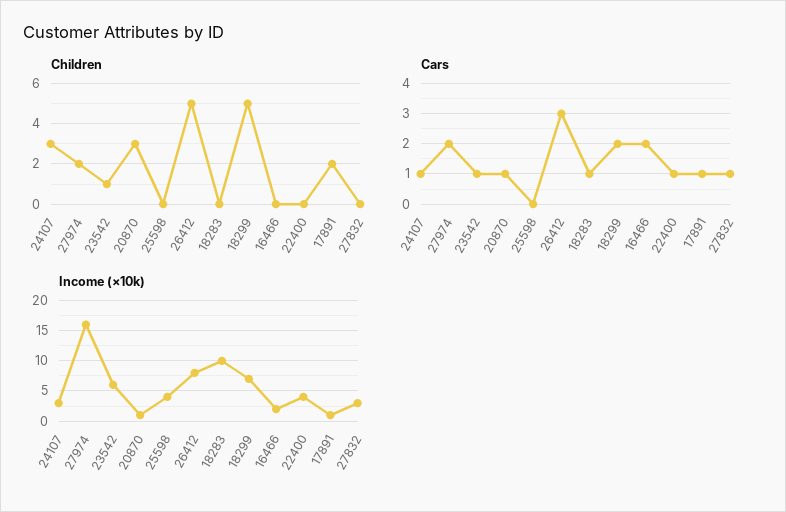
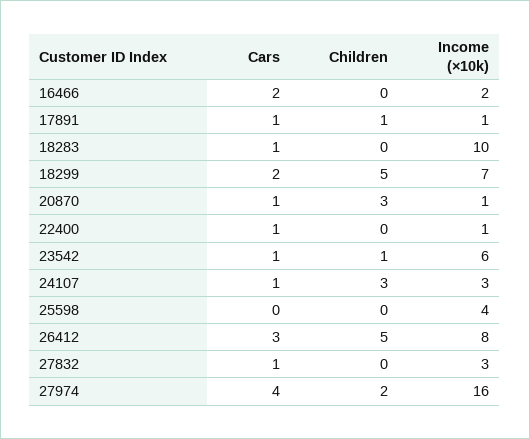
Children, 17891: 2 -> 1
Cars, 27974: 2 -> 4
Income (×10k), 22400: 4 -> 1

